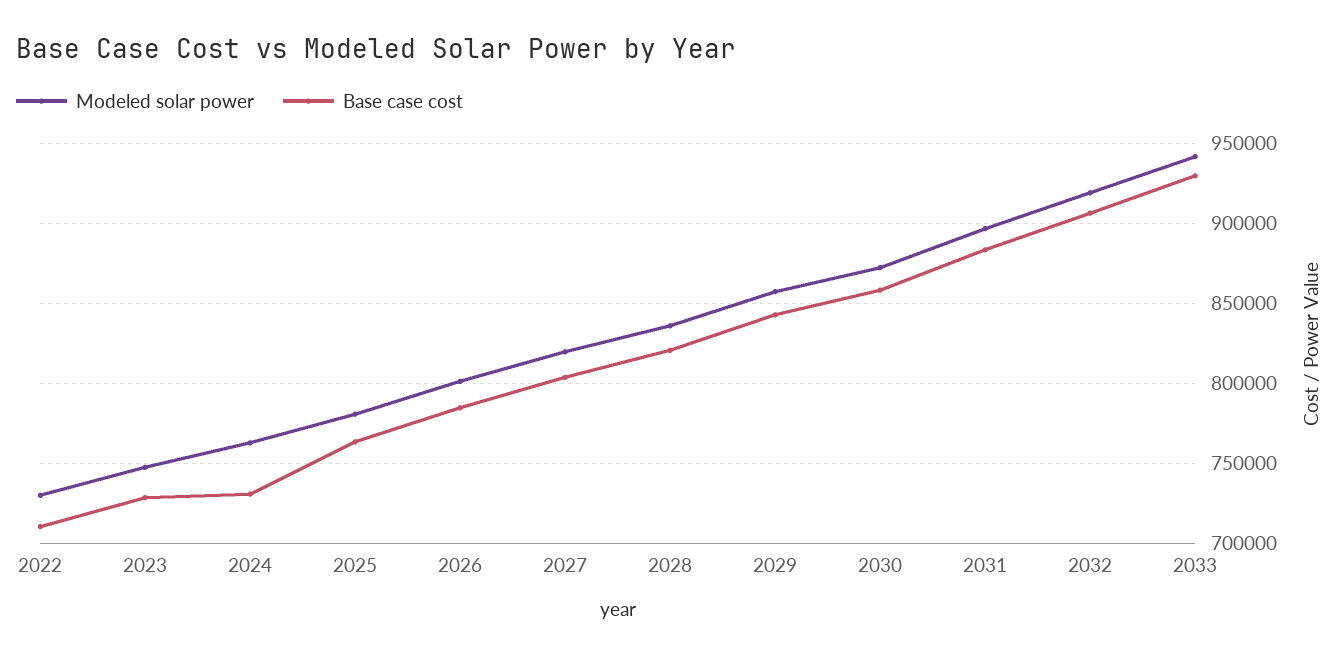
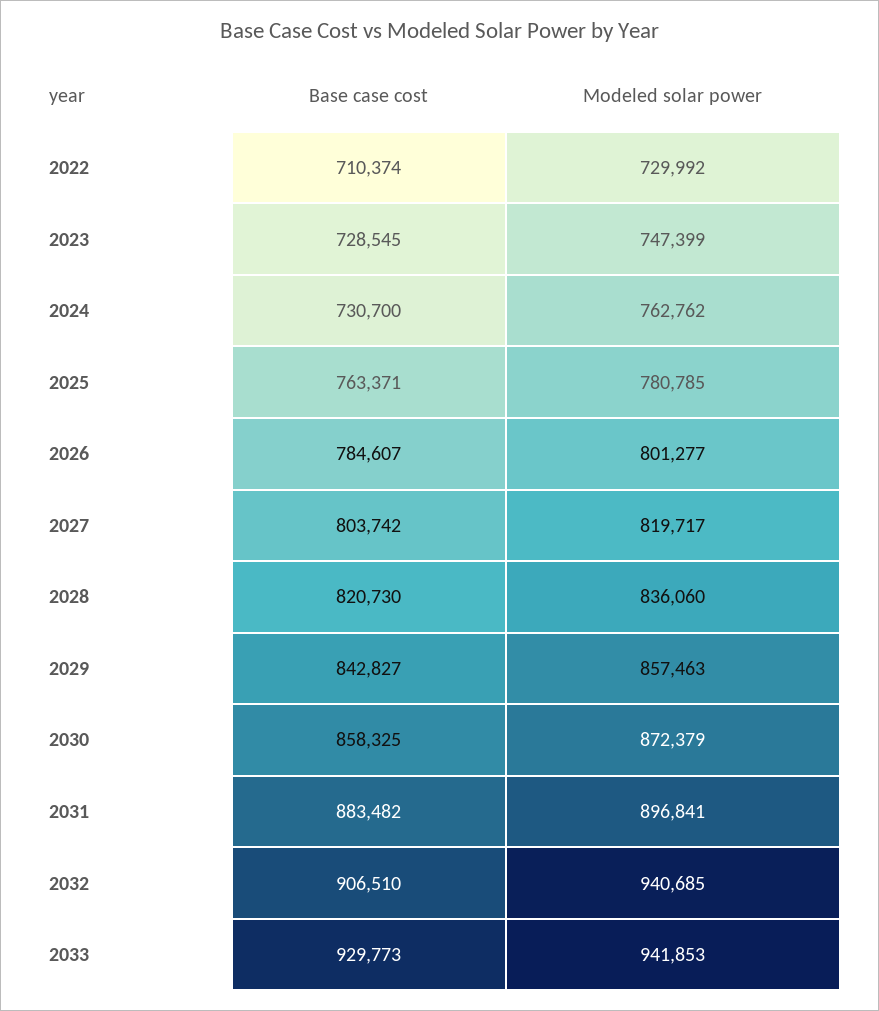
Modeled solar power, 2032: 920000 -> 940685

